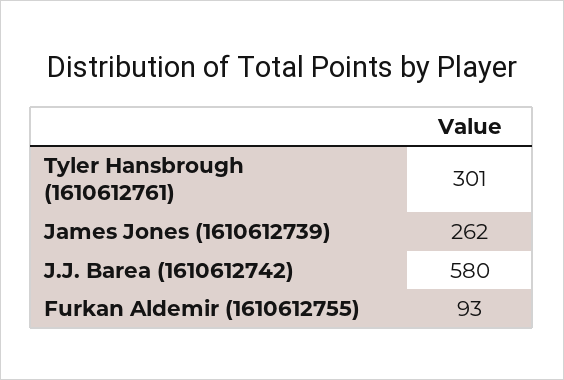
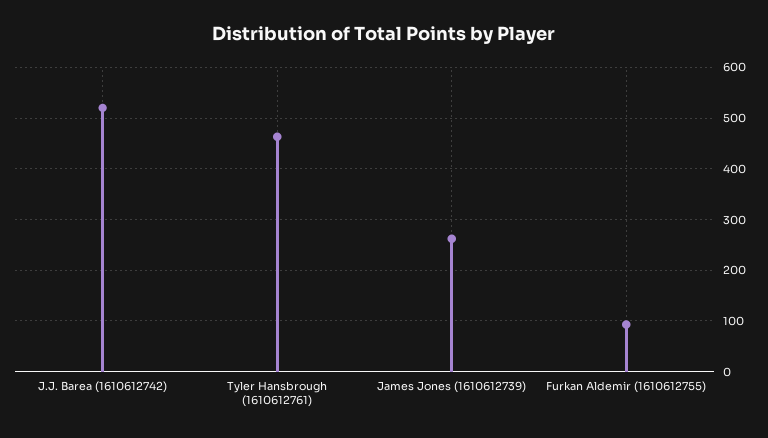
Tyler Hansbrough (1610612761): 301 -> 460
J.J. Barea (1610612742): 580 -> 520

